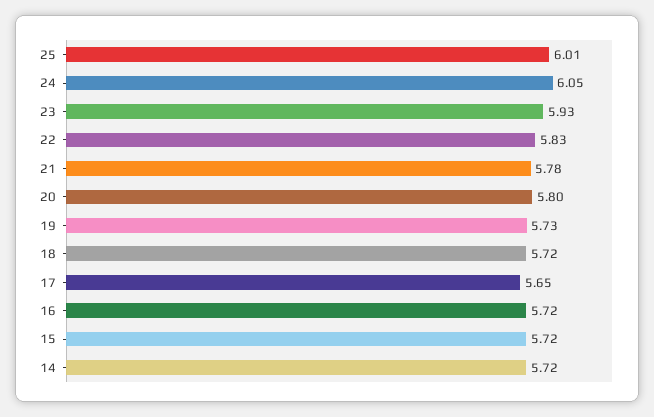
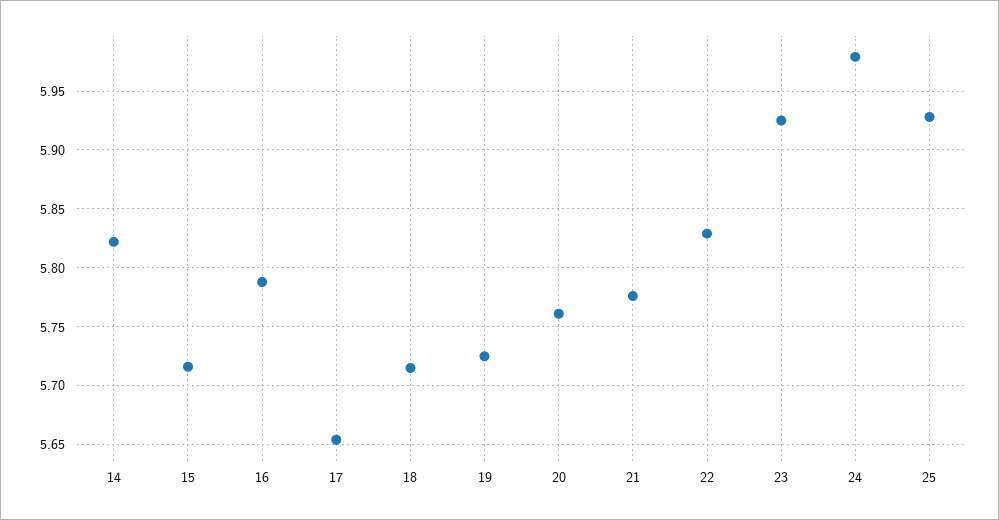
25: 6.01 -> 5.93
24: 6.05 -> 5.98
20: 5.8 -> 5.76
16: 5.72 -> 5.79
14: 5.72 -> 5.82

